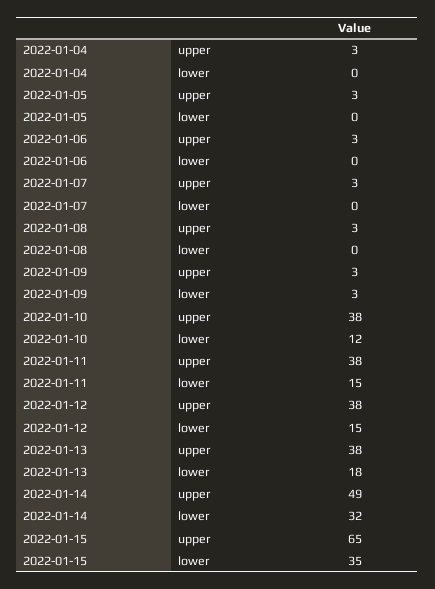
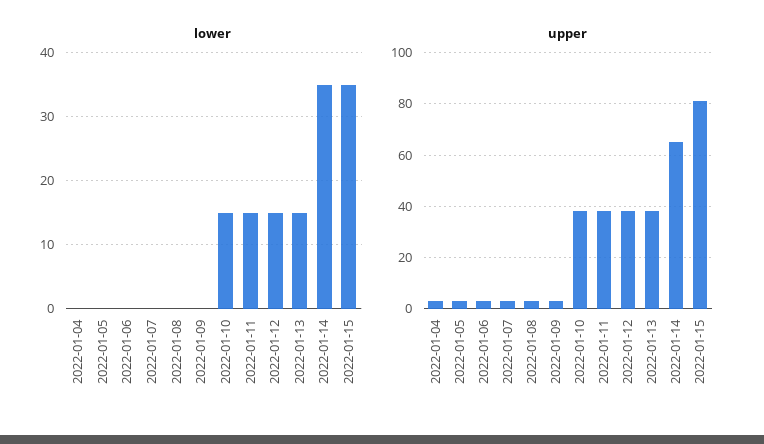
lower, 2022-01-09: 3 -> 0
lower, 2022-01-10: 12 -> 15
lower, 2022-01-13: 18 -> 15
upper, 2022-01-14: 49 -> 65
lower, 2022-01-14: 32 -> 35
upper, 2022-01-15: 65 -> 80

